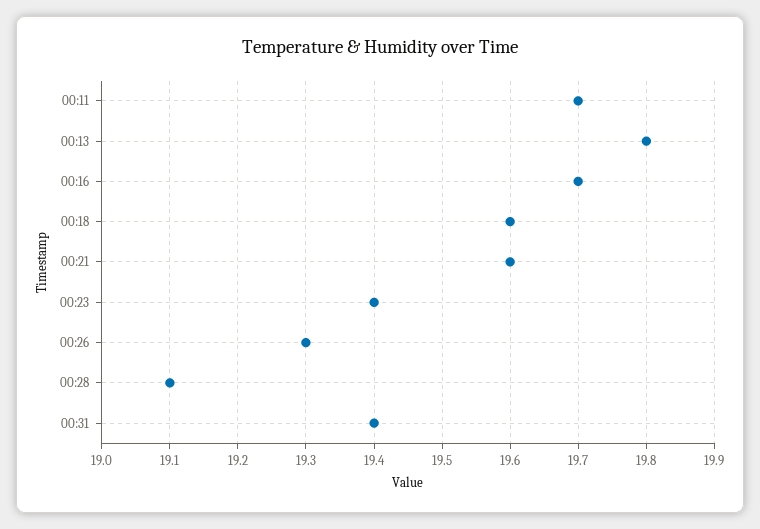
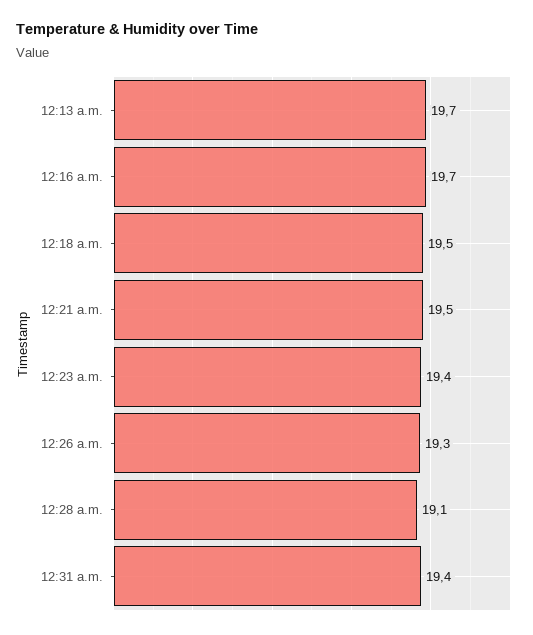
00:11: 19.7 -> none
00:13: 19.8 -> 19.7
00:18: 19.6 -> 19.5
00:21: 19.6 -> 19.5

